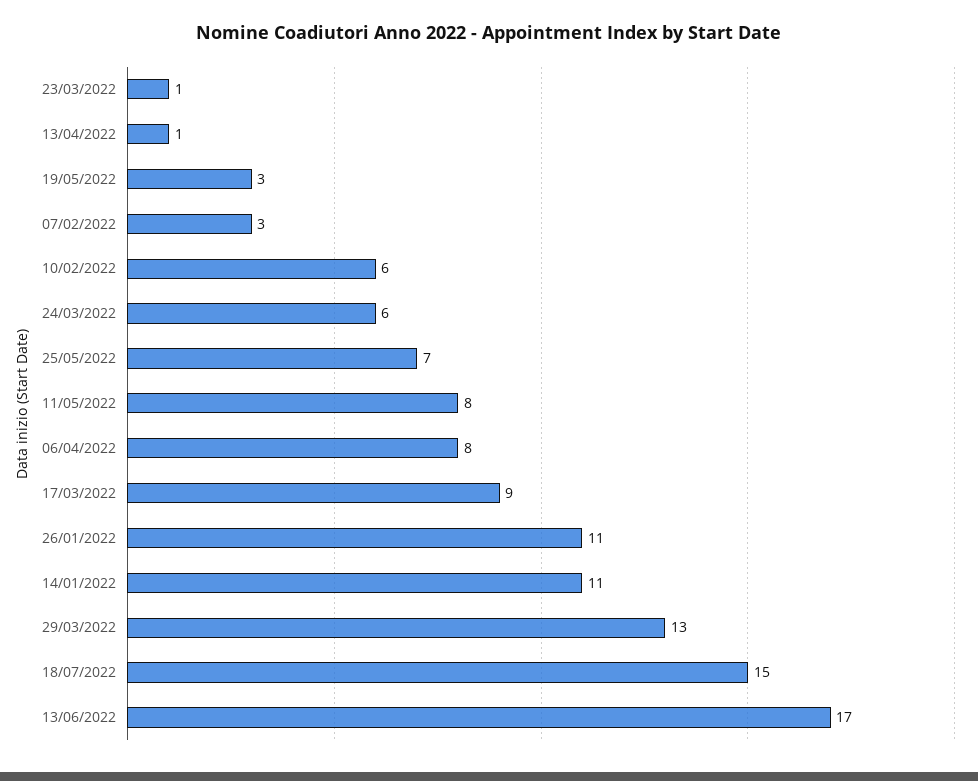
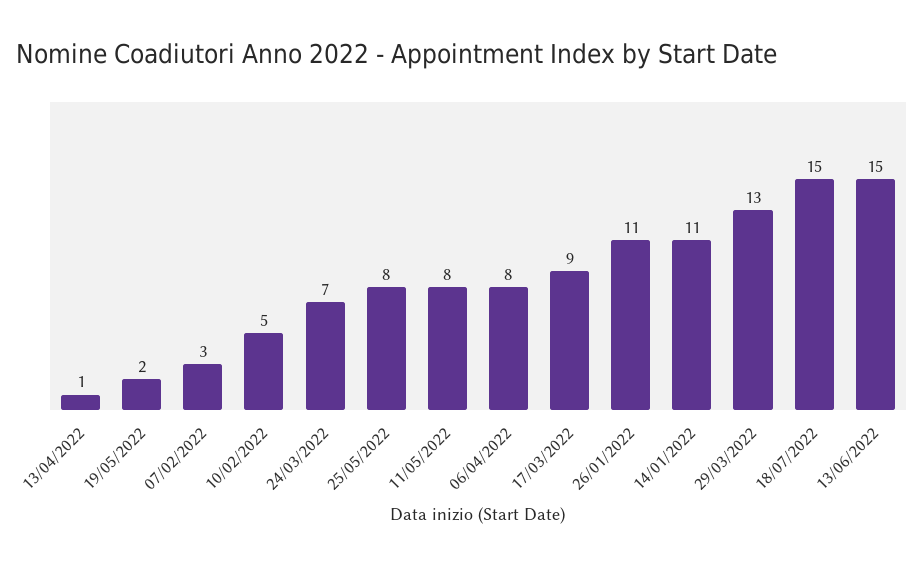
23/03/2022: 1 -> none
19/05/2022: 3 -> 2
10/02/2022: 6 -> 5
24/03/2022: 6 -> 7
25/05/2022: 7 -> 8
13/06/2022: 17 -> 15

